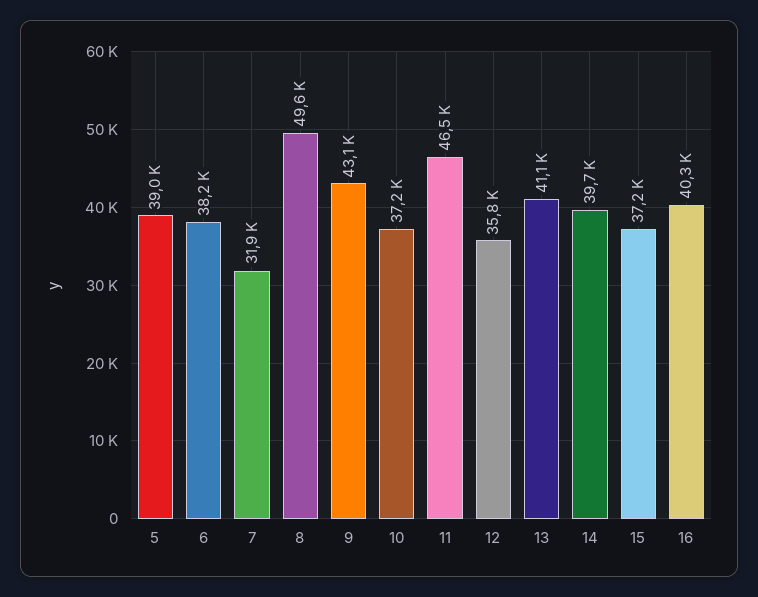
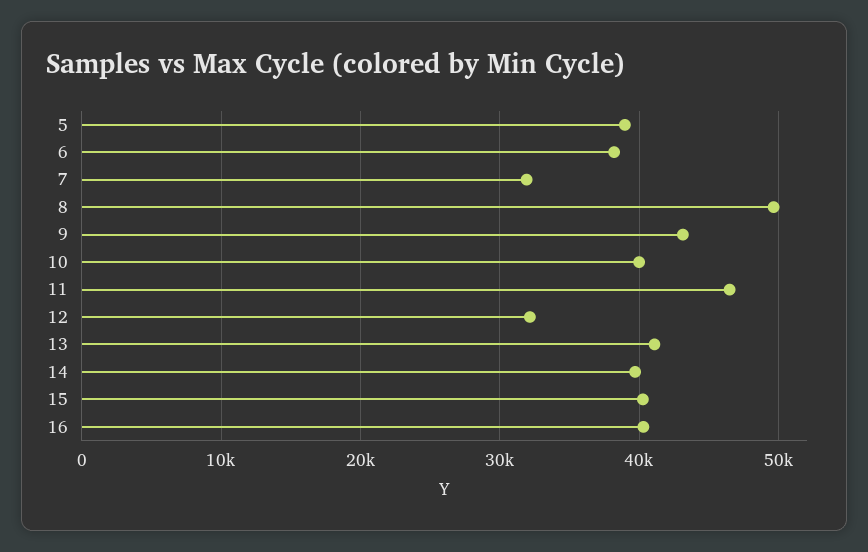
10: 37200 -> 40000
12: 35800 -> 32000
15: 37200 -> 40000

